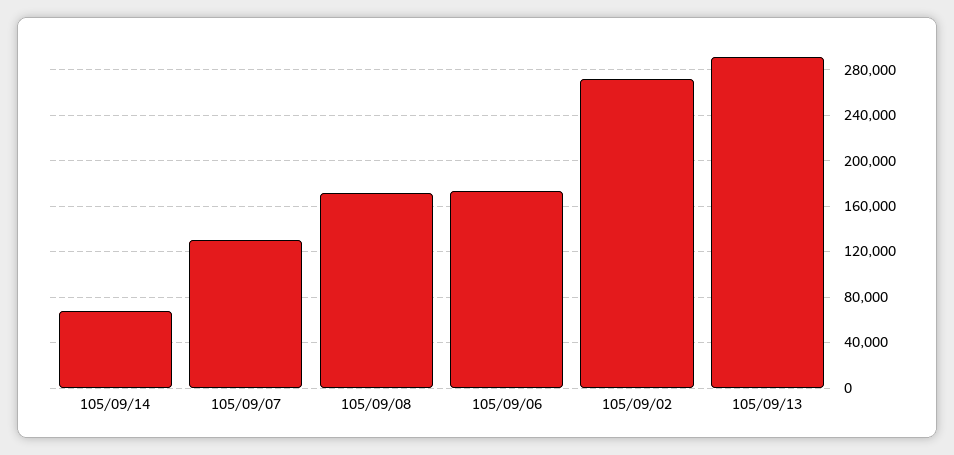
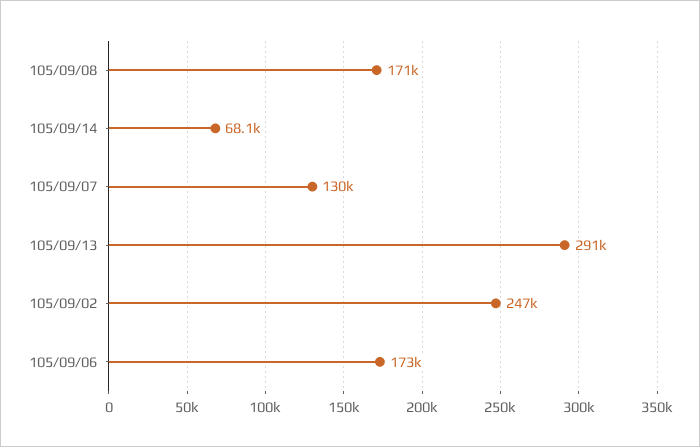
105/09/02: 270000 -> 247000

